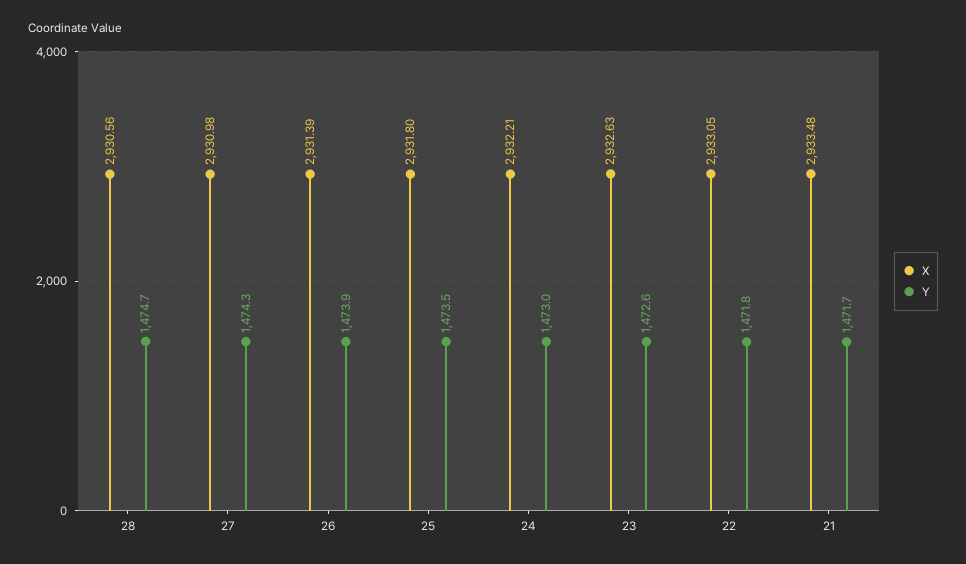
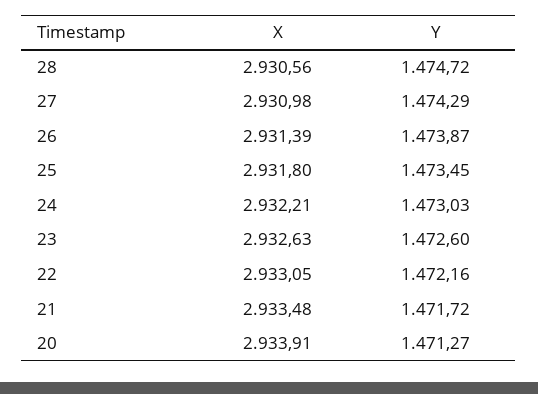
Y, 22: 1471.8 -> 1472.16
X, 20: none -> 2933.91
Y, 20: none -> 1471.27

